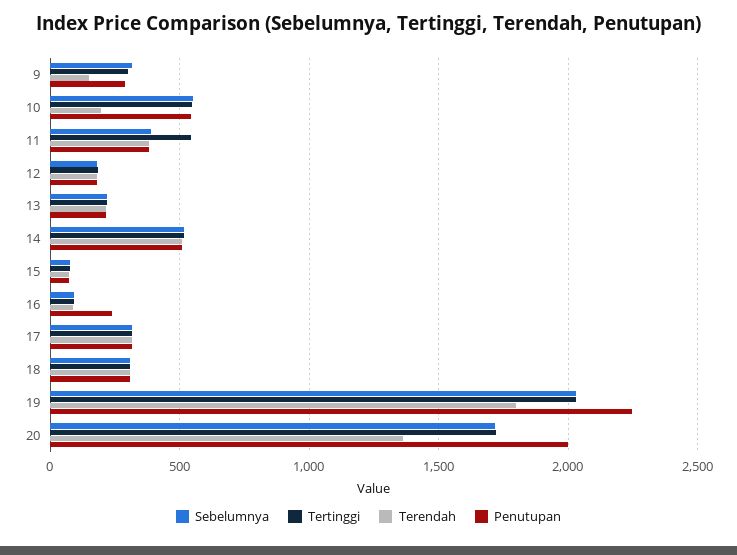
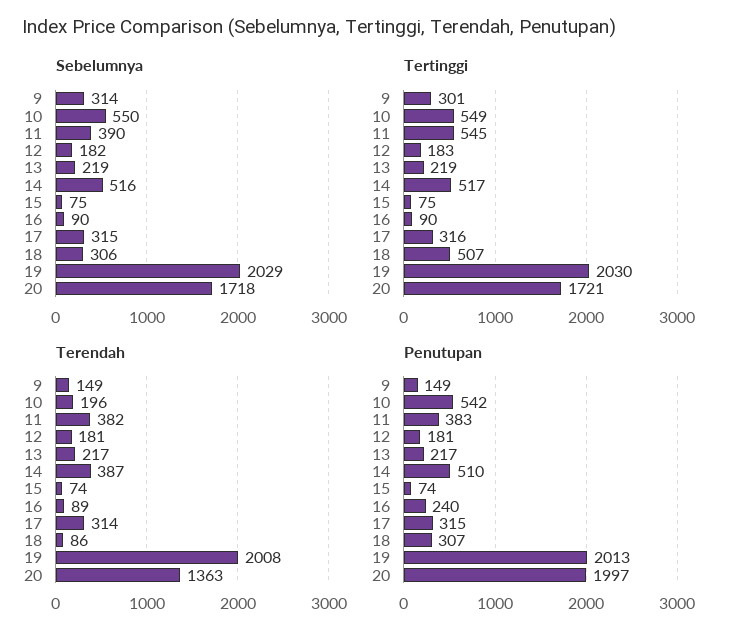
Penutupan, 9: 300 -> 149
Terendah, 14: 500 -> 387
Tertinggi, 18: 300 -> 507
Terendah, 18: 300 -> 86
Terendah, 19: 1800 -> 2008
Penutupan, 19: 2250 -> 2013

